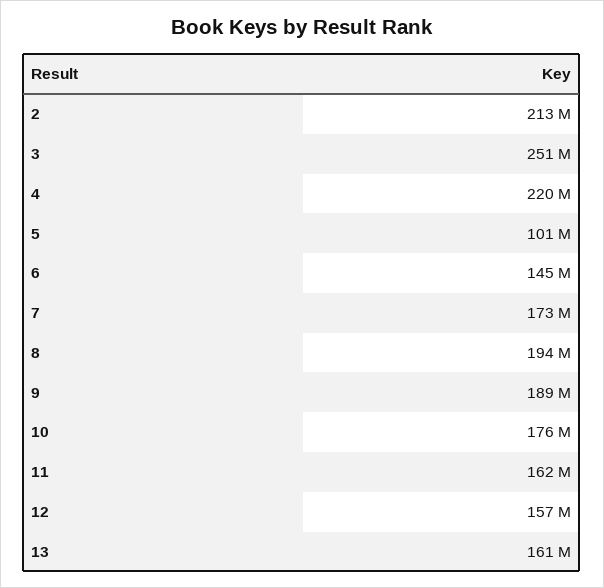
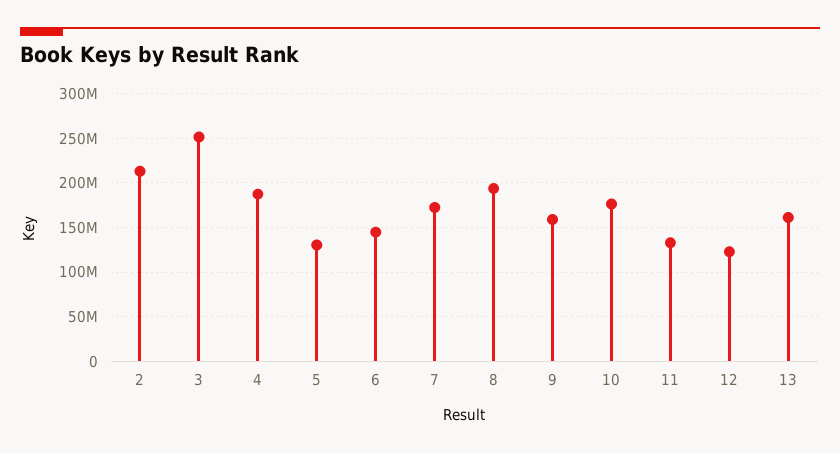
4: 220000000 -> 190000000
5: 101000000 -> 130000000
9: 189000000 -> 160000000
11: 162000000 -> 130000000
12: 157000000 -> 120000000

